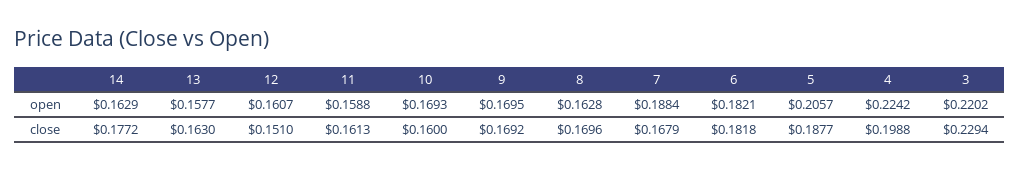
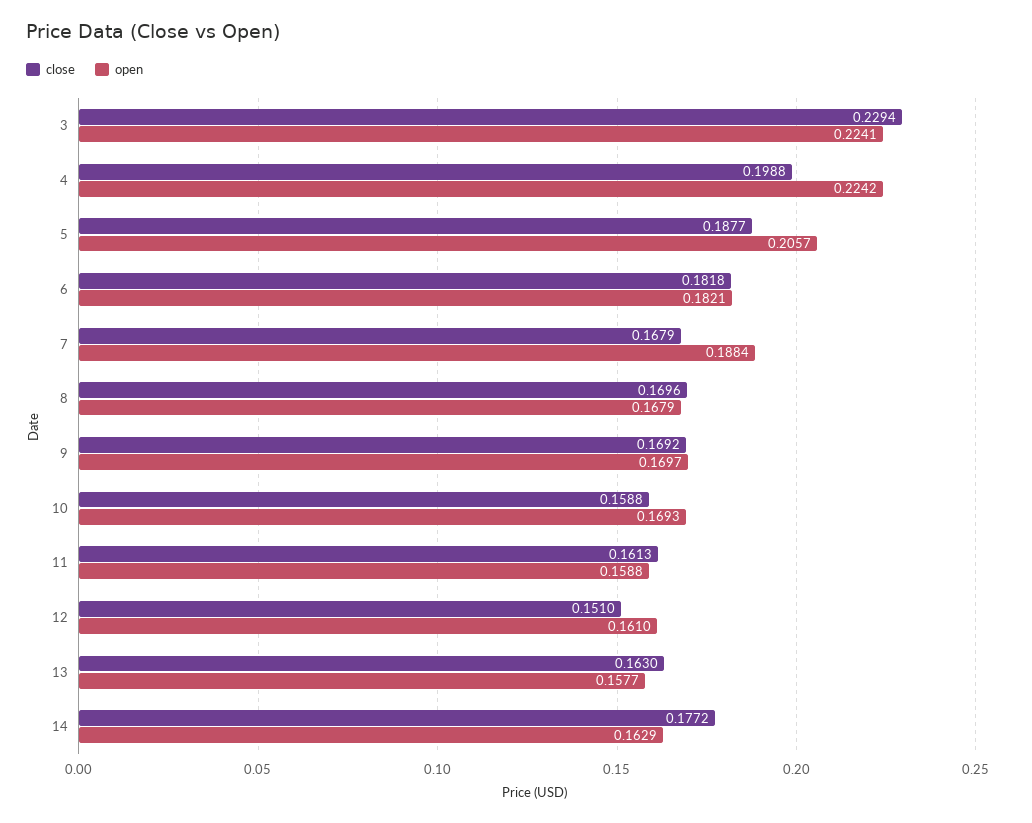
open, 12: 0.1607 -> 0.161
open, 9: 0.1695 -> 0.1697
open, 8: 0.1628 -> 0.1679
open, 3: 0.2202 -> 0.2241
close, 10: 0.16 -> 0.1588

